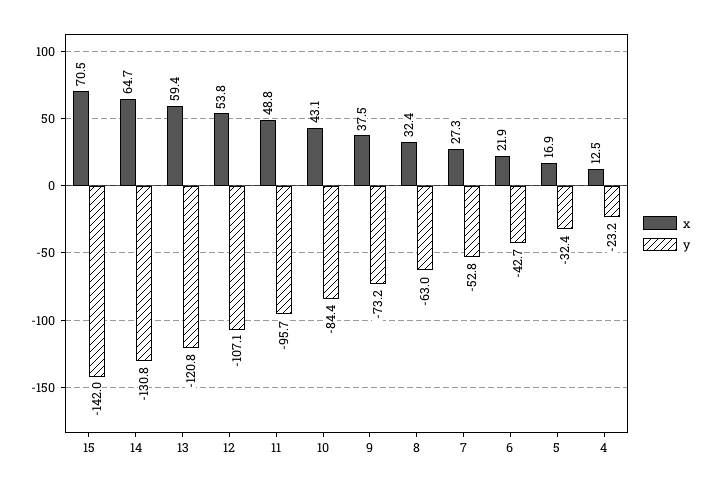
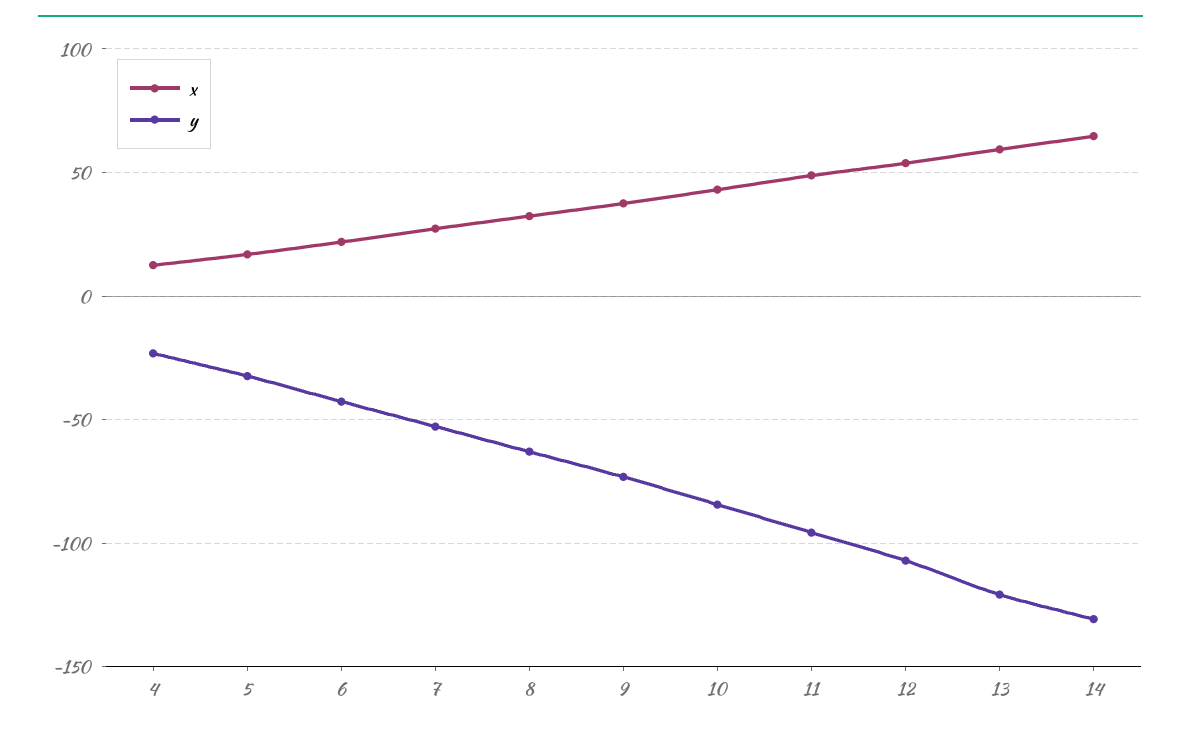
x, 15: 70.5 -> none
y, 15: -142 -> none

